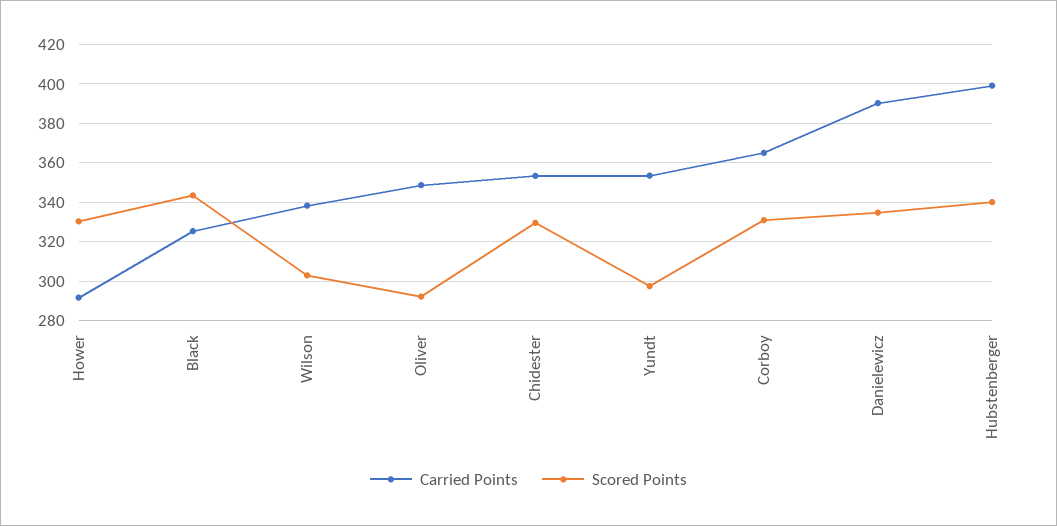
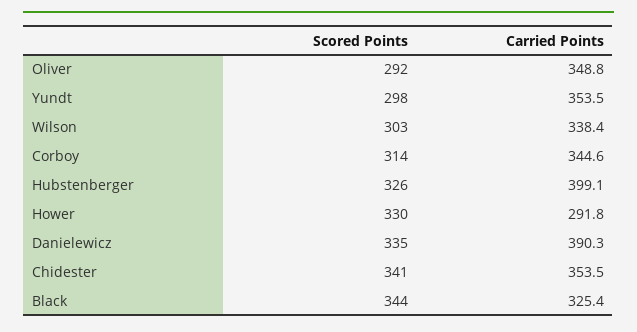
Scored Points, Chidester: 330 -> 341
Carried Points, Corboy: 365 -> 344.6
Scored Points, Corboy: 330 -> 314
Scored Points, Hubstenberger: 340 -> 326

